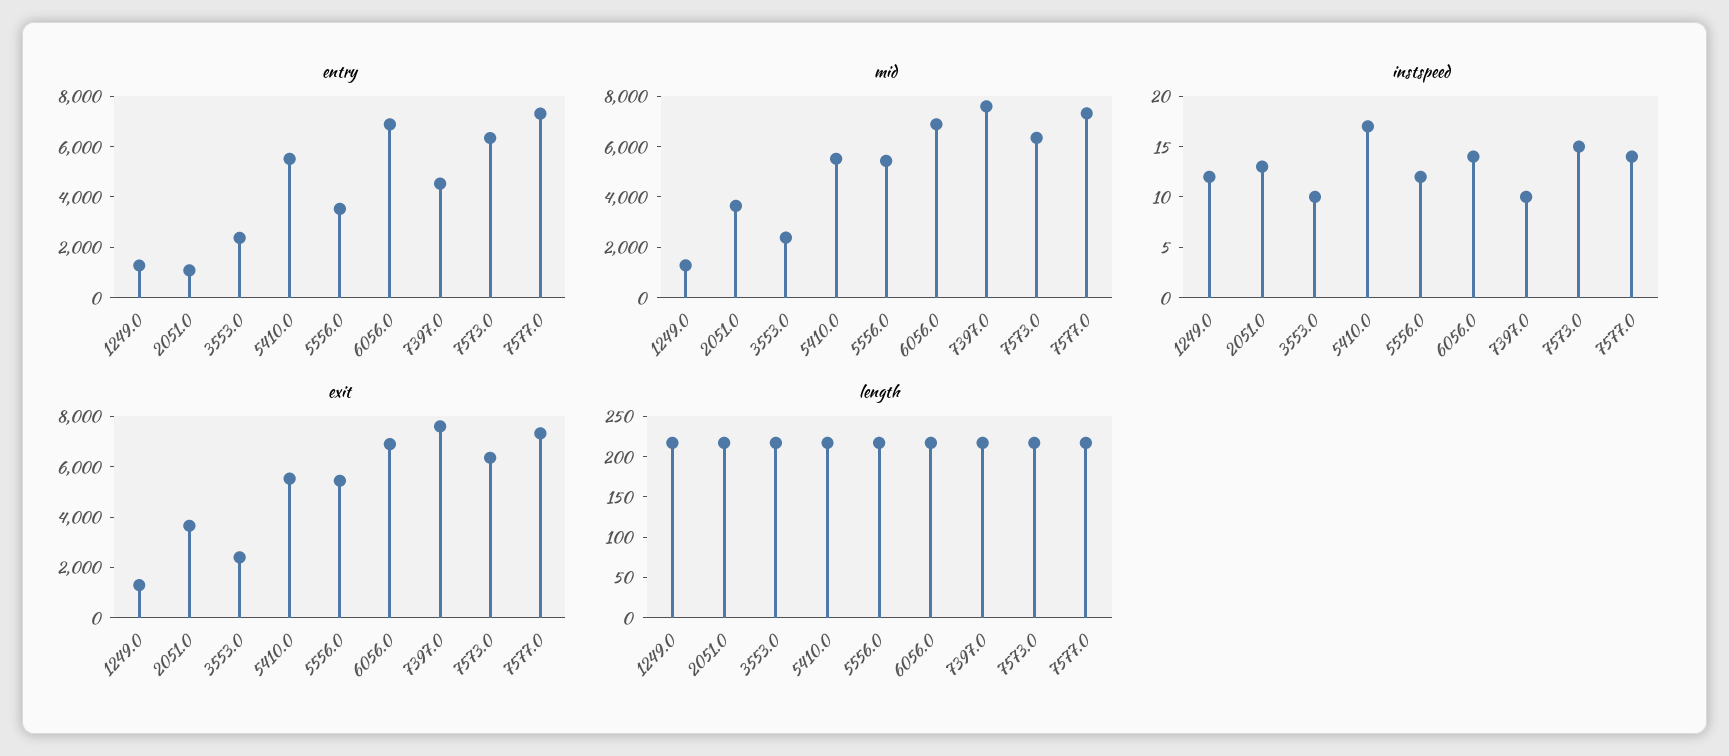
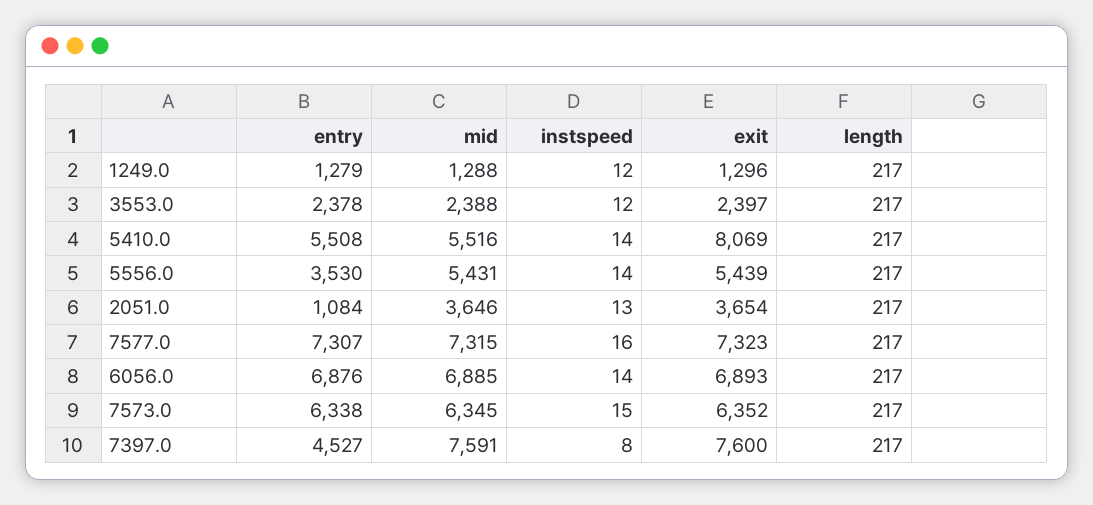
instspeed, 3553.0: 10 -> 12
instspeed, 5410.0: 17 -> 14
instspeed, 5556.0: 12 -> 14
instspeed, 7397.0: 10 -> 8
instspeed, 7577.0: 14 -> 16
exit, 5410.0: 5500 -> 8069

